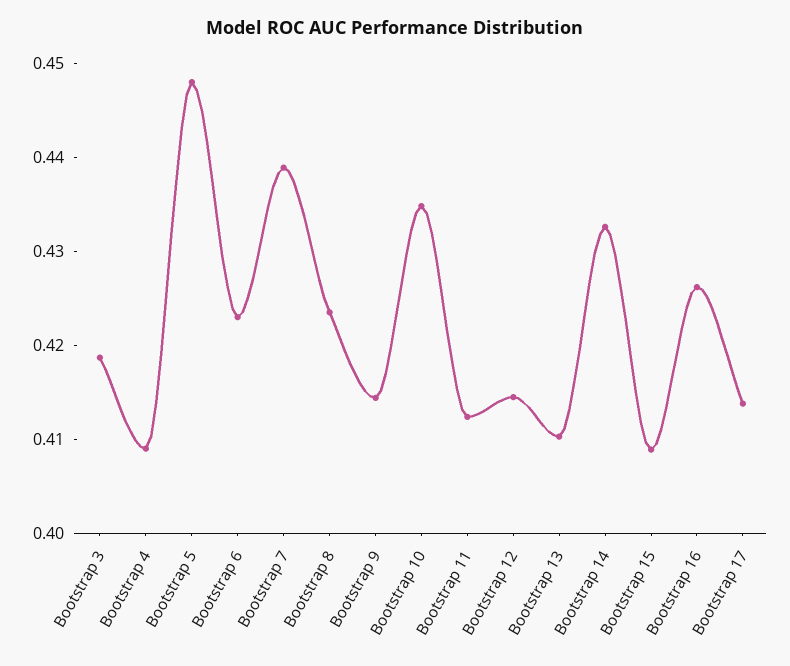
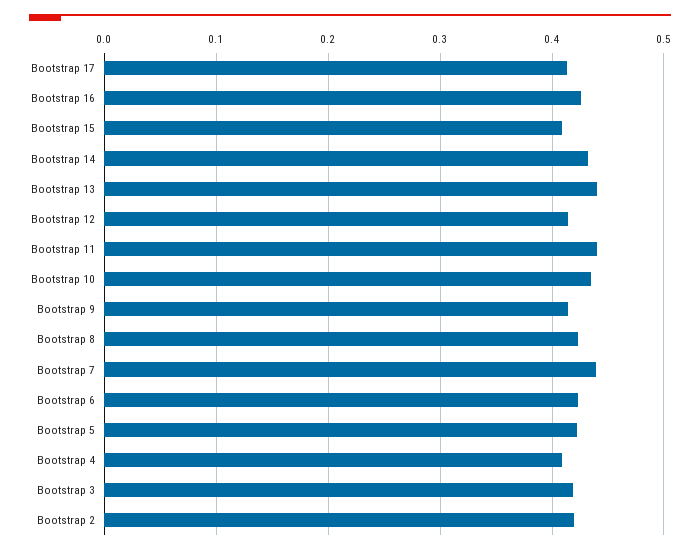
Bootstrap 5: 0.448 -> 0.42
Bootstrap 11: 0.412 -> 0.44
Bootstrap 13: 0.41 -> 0.44
Bootstrap 2: none -> 0.42

